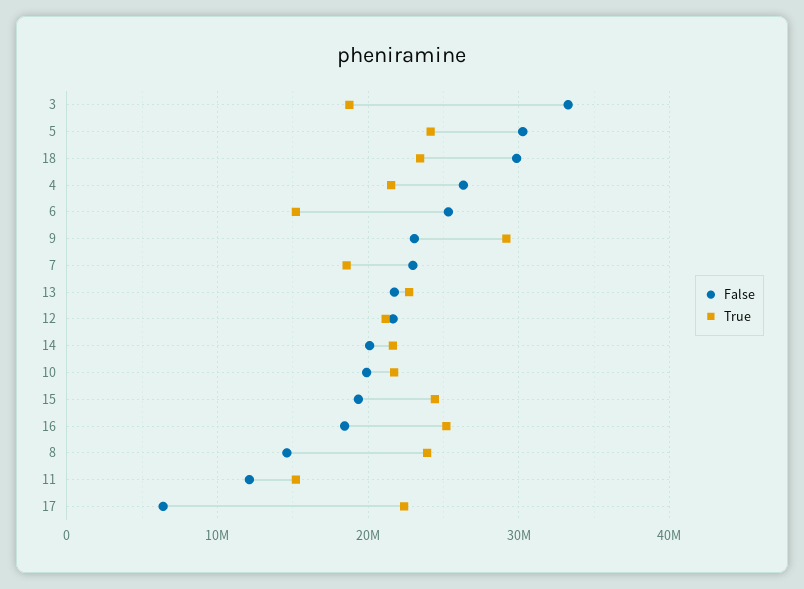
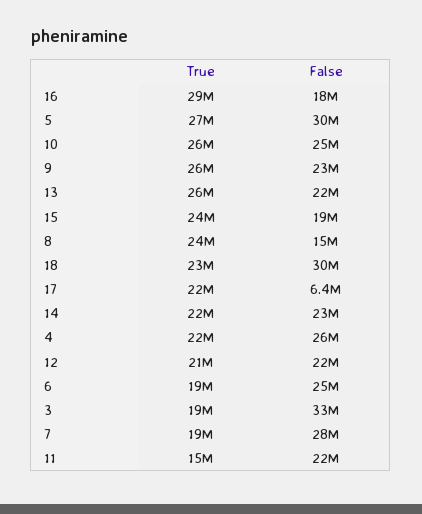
True, 5: 24000000 -> 27000000
True, 6: 15000000 -> 19000000
True, 9: 29000000 -> 26000000
False, 7: 23000000 -> 28000000
True, 13: 23000000 -> 26000000
False, 14: 20000000 -> 23000000
False, 10: 20000000 -> 25000000
True, 10: 22000000 -> 26000000
True, 16: 25000000 -> 29000000
False, 11: 12000000 -> 22000000

